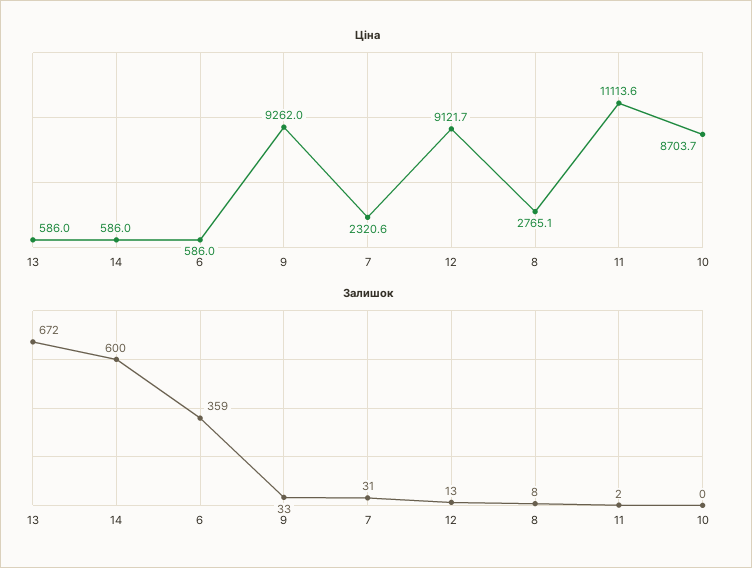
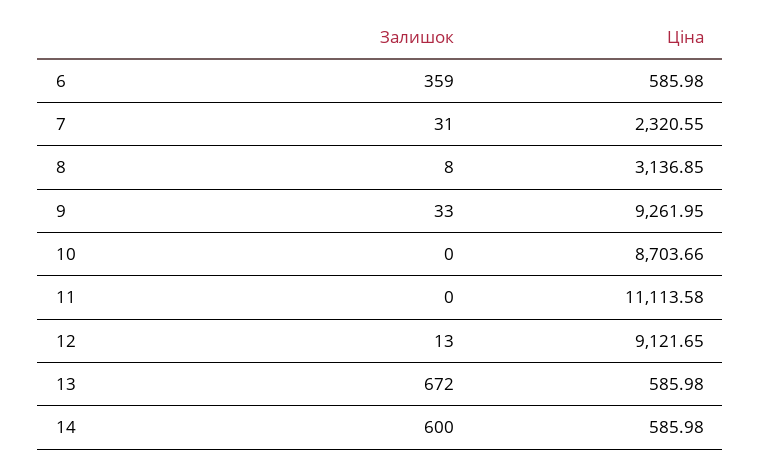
Ціна, 8: 2765.1 -> 3136.85
Залишок, 11: 2 -> 0

